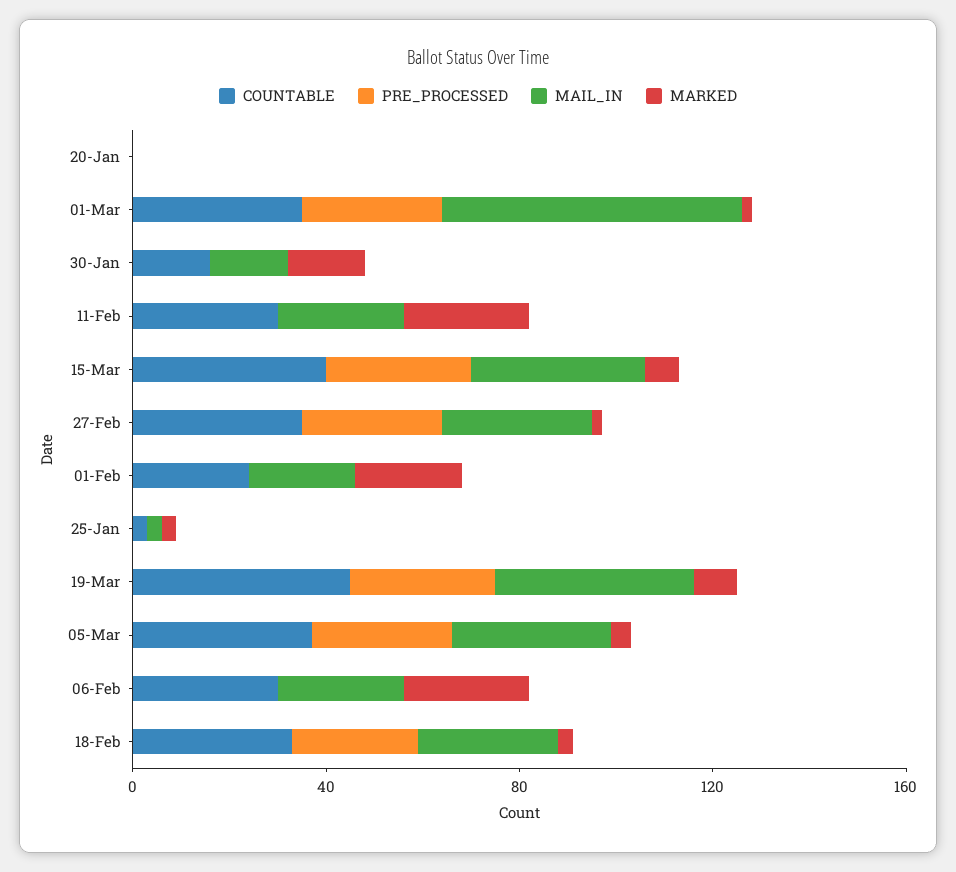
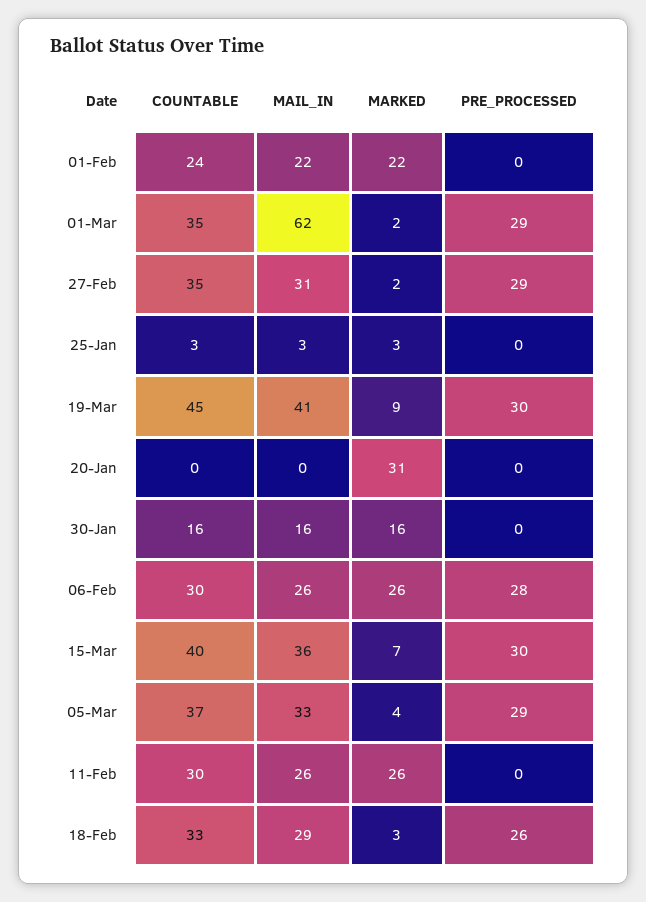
MARKED, 20-Jan: 0 -> 31
PRE_PROCESSED, 06-Feb: 0 -> 28

